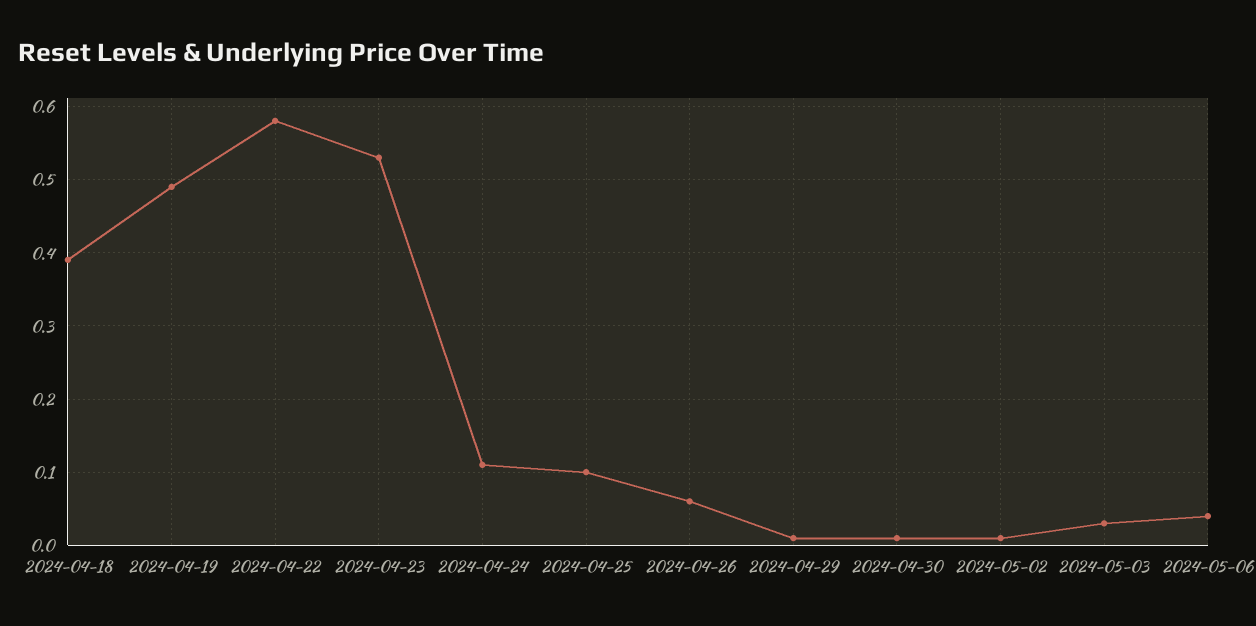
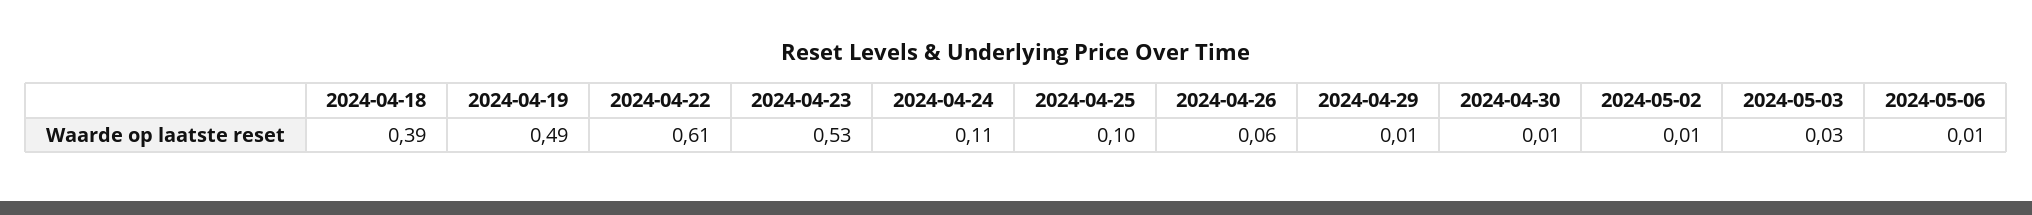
2024-04-22: 0.58 -> 0.61
2024-05-06: 0.04 -> 0.01

